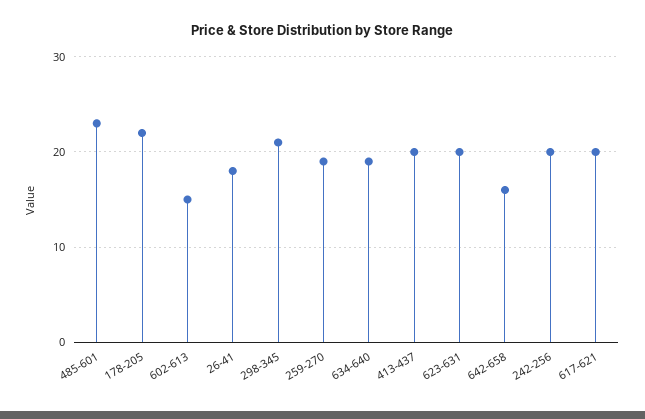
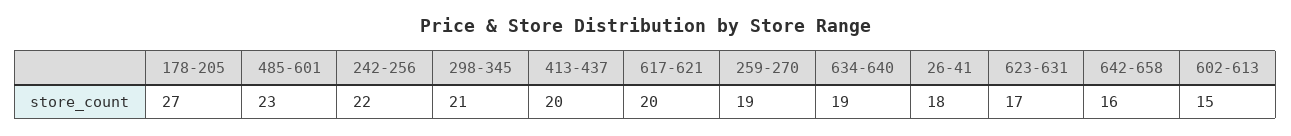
178-205: 22 -> 27
623-631: 20 -> 17
242-256: 20 -> 22

